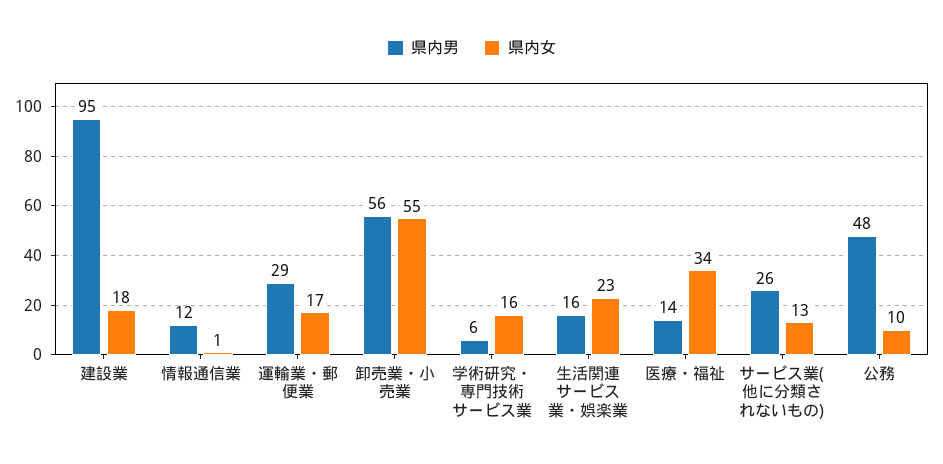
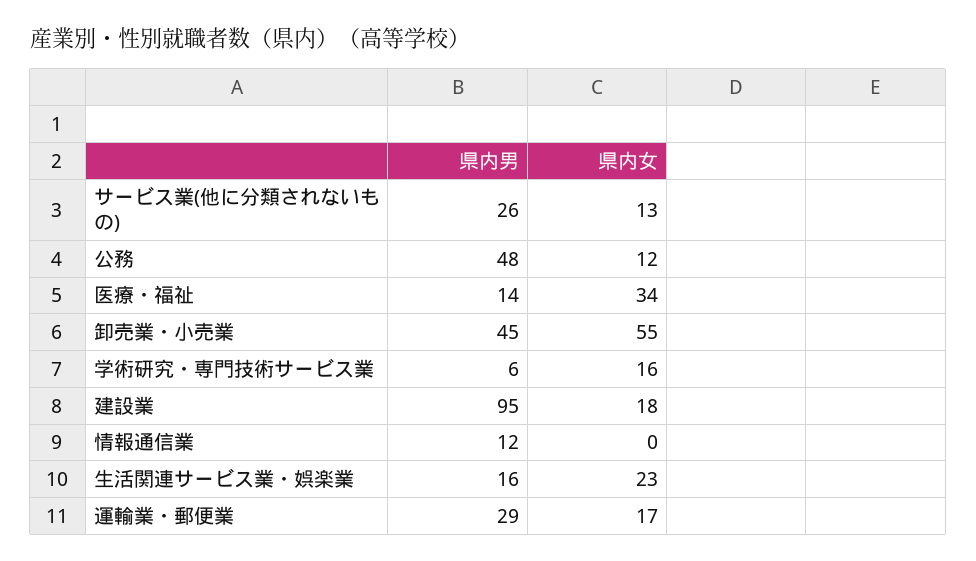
県内女, 情報通信業: 1 -> 0
県内男, 卸売業・小売業: 56 -> 45
県内女, 公務: 10 -> 12

